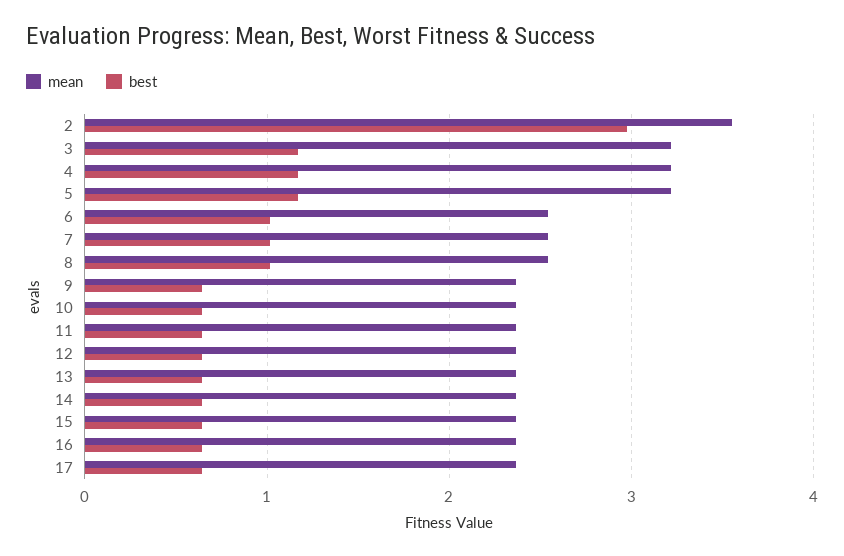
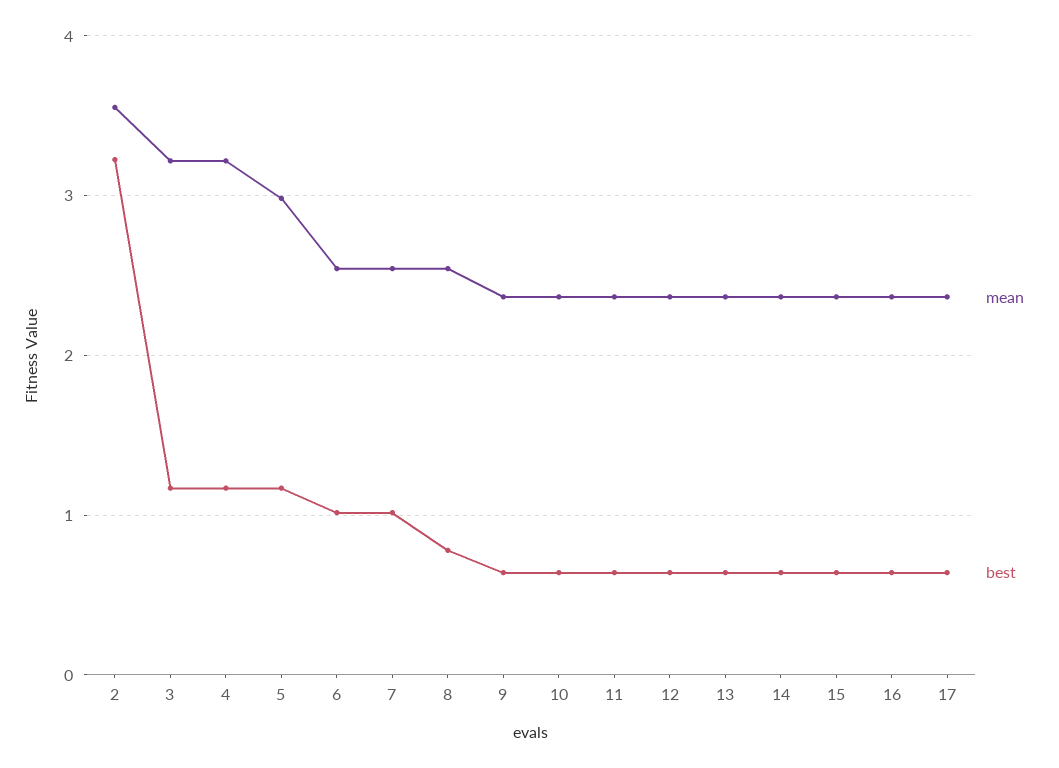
best, 2: 3 -> 3.2
mean, 5: 3.2 -> 3
best, 8: 1 -> 0.8

